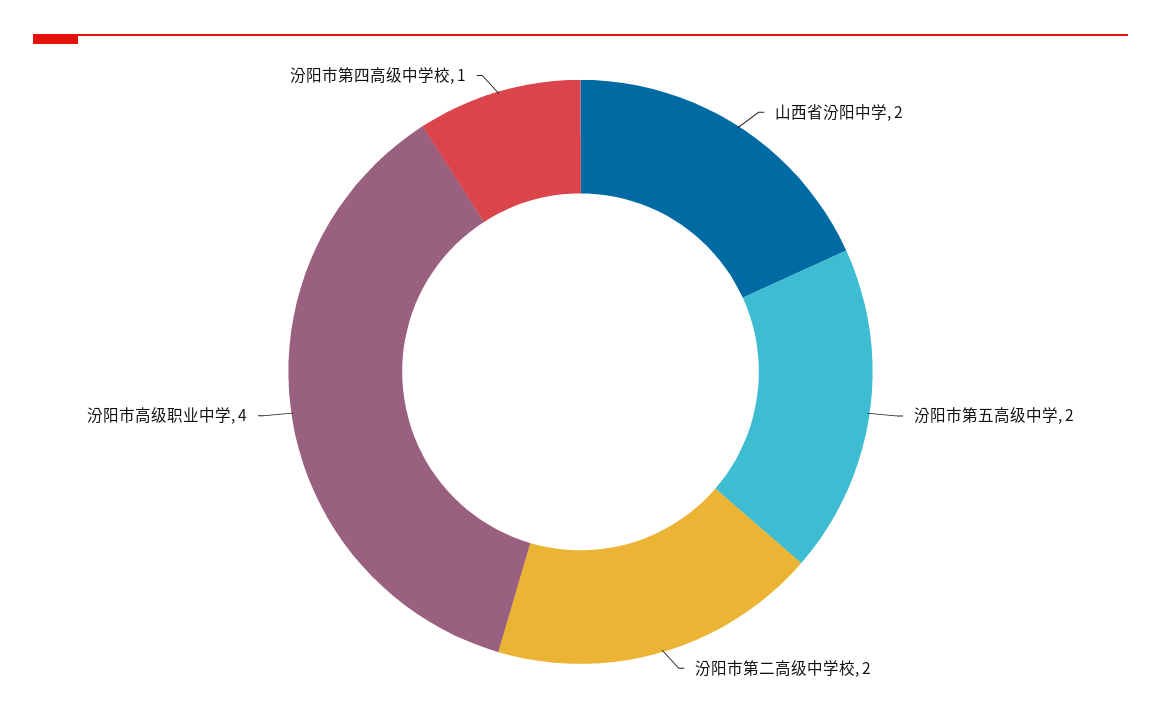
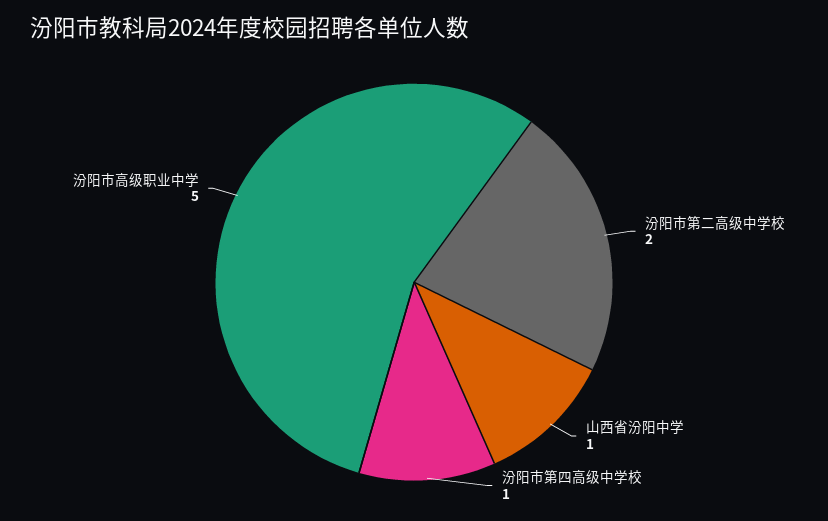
山西省汾阳中学: 2 -> 1
汾阳市第五高级中学: 2 -> none
汾阳市高级职业中学: 4 -> 5

